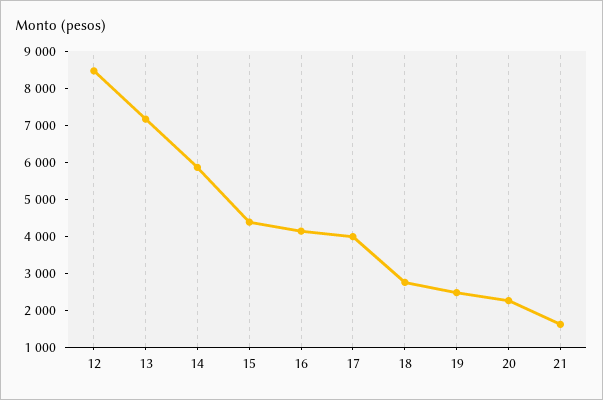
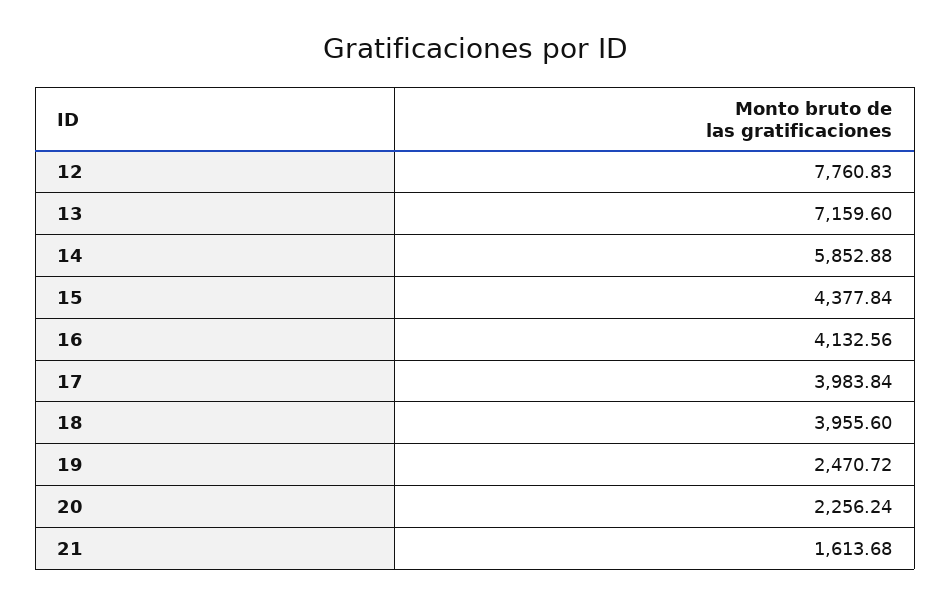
12: 8500 -> 7760.83
18: 2750 -> 3955.6

